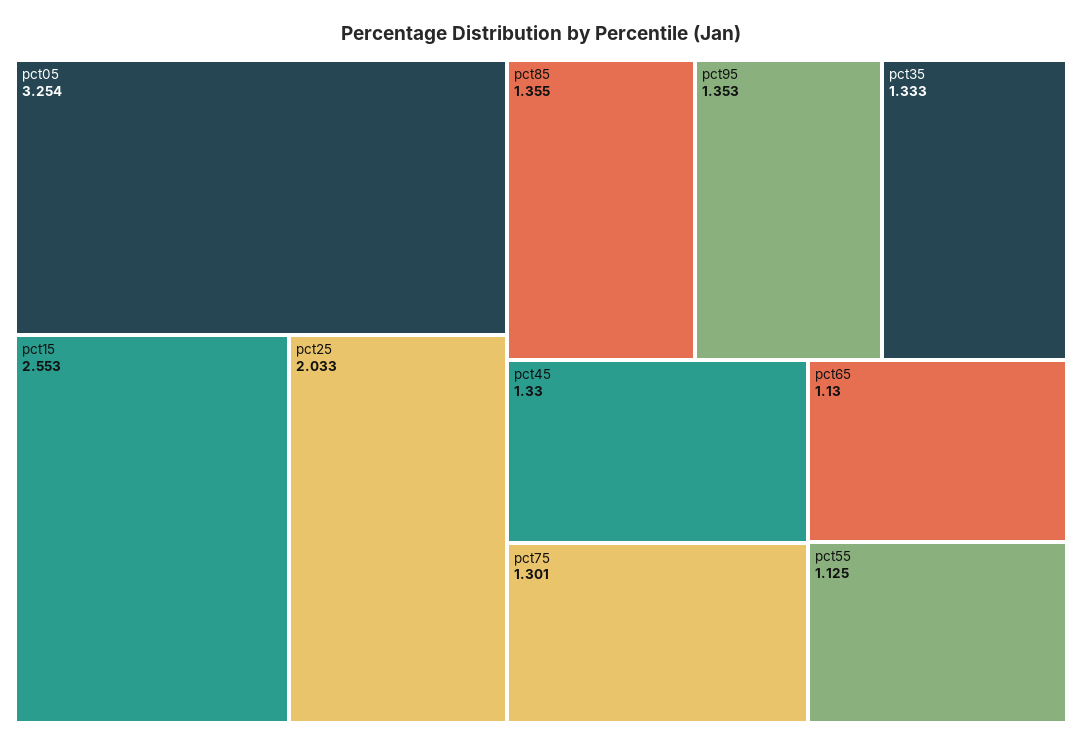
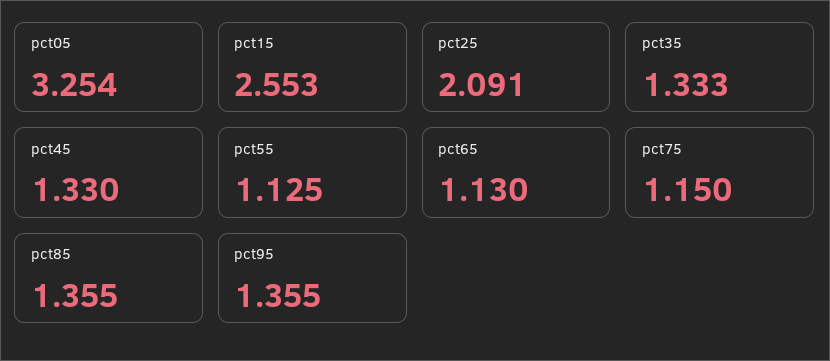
pct25: 2.033 -> 2.091
pct95: 1.353 -> 1.355
pct75: 1.301 -> 1.15

